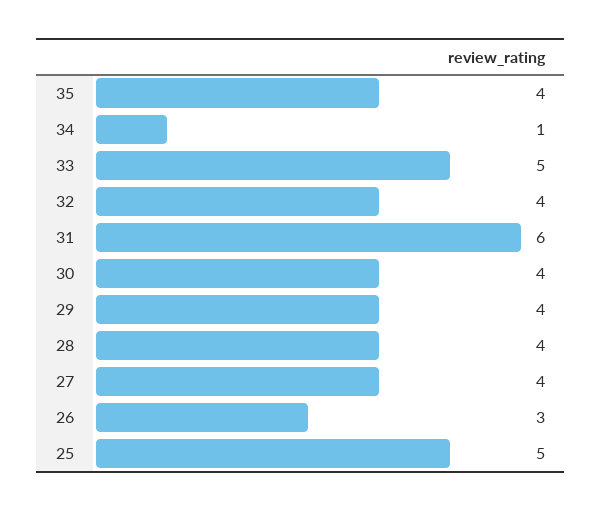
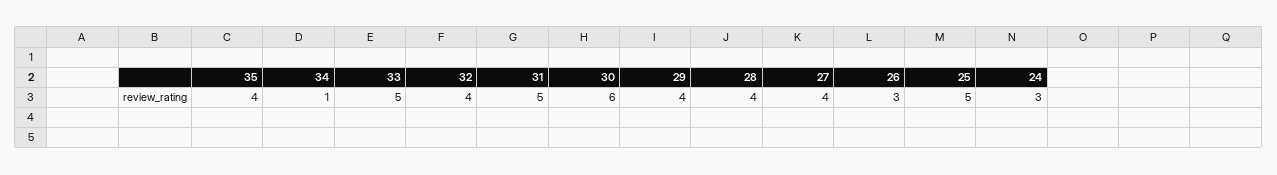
31: 6 -> 5
30: 4 -> 6
24: none -> 3

